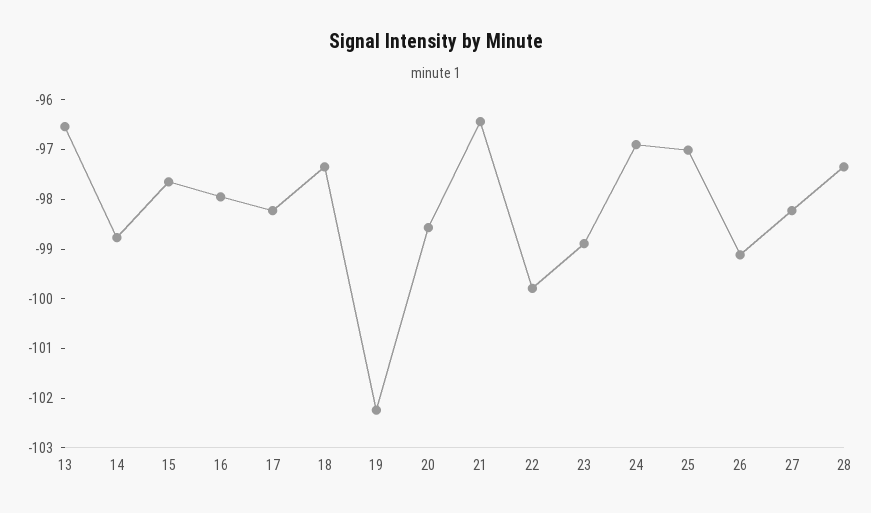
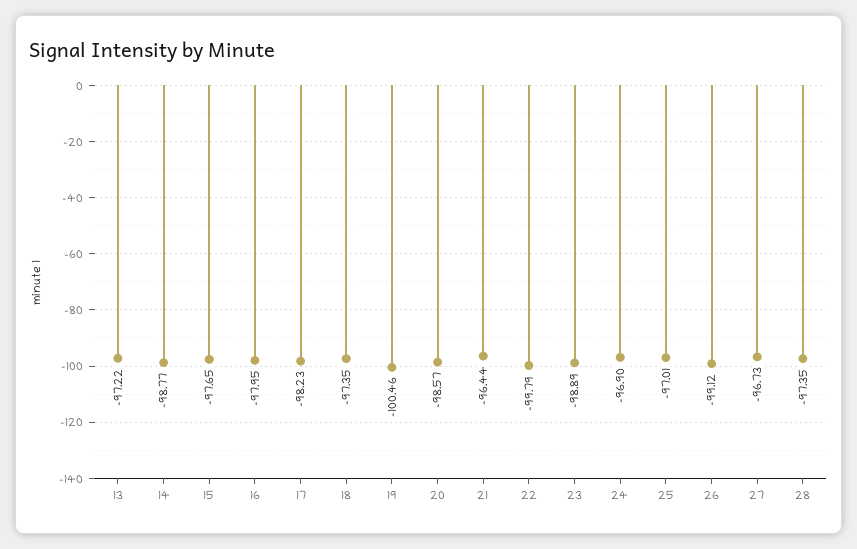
13: -96.6 -> -97.22
19: -102.2 -> -100.46
27: -98.2 -> -96.73

